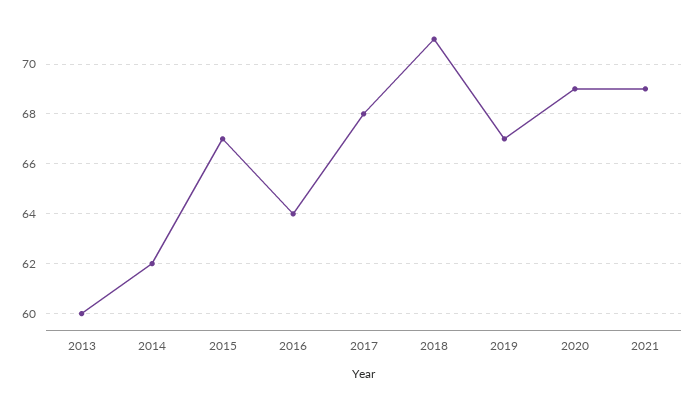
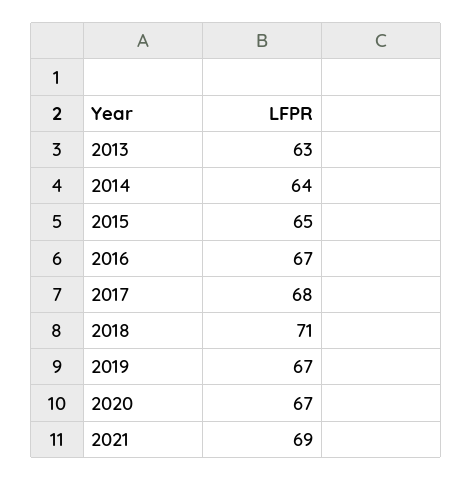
2013: 60 -> 63
2014: 62 -> 64
2015: 67 -> 65
2016: 64 -> 67
2020: 69 -> 67

